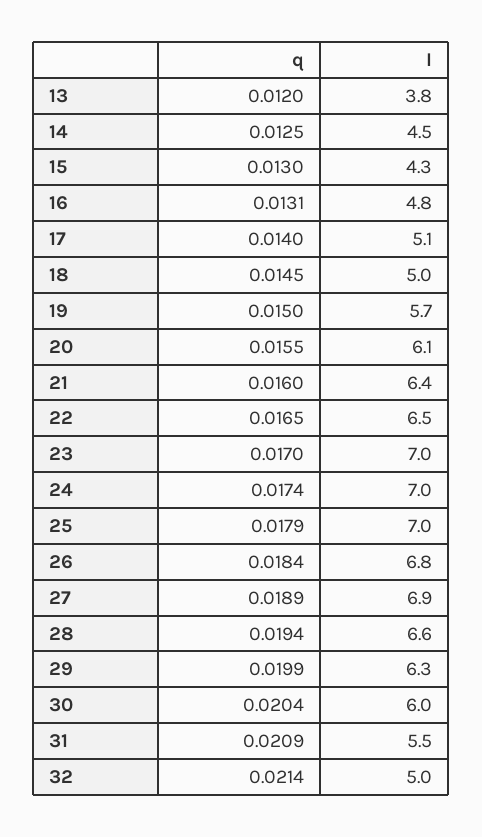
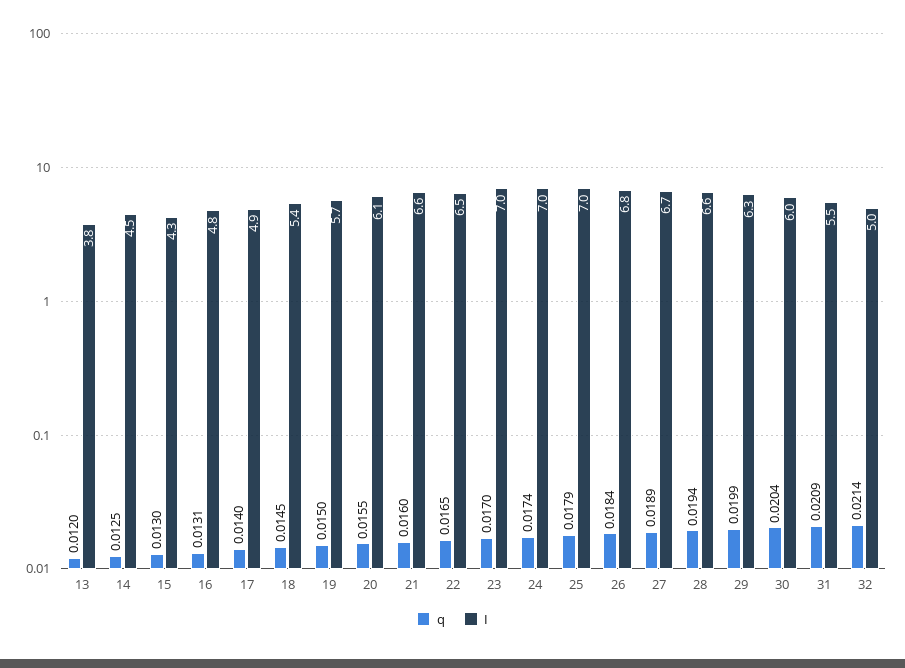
I, 17: 5.1 -> 4.9
I, 18: 5 -> 5.4
I, 21: 6.4 -> 6.6
I, 27: 6.9 -> 6.7

